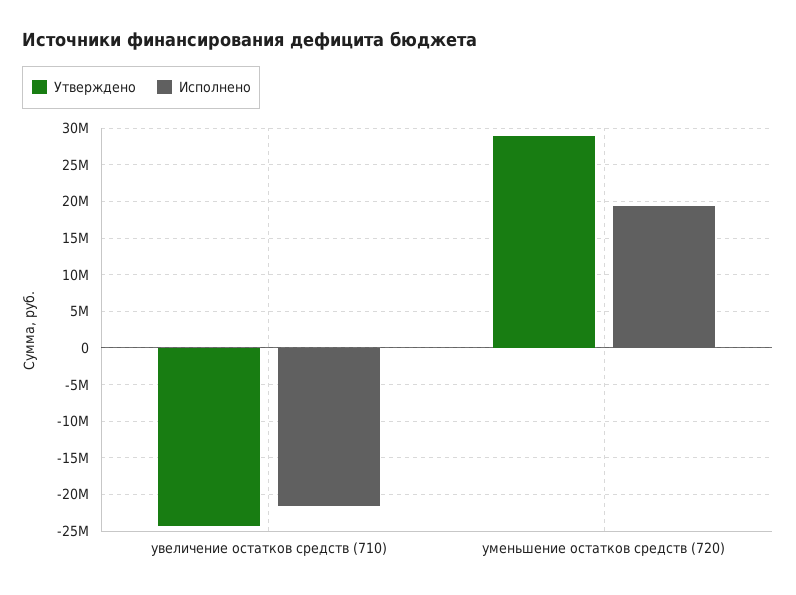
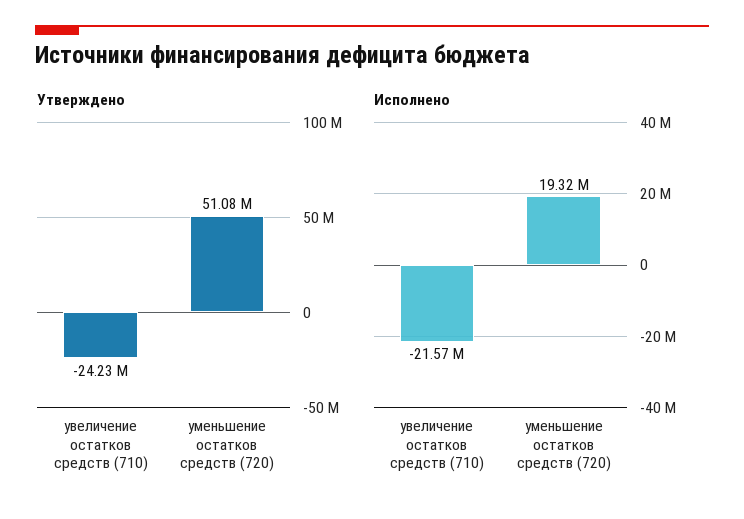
Утверждено, уменьшение остатков средств (720): 29000000 -> 51080000

